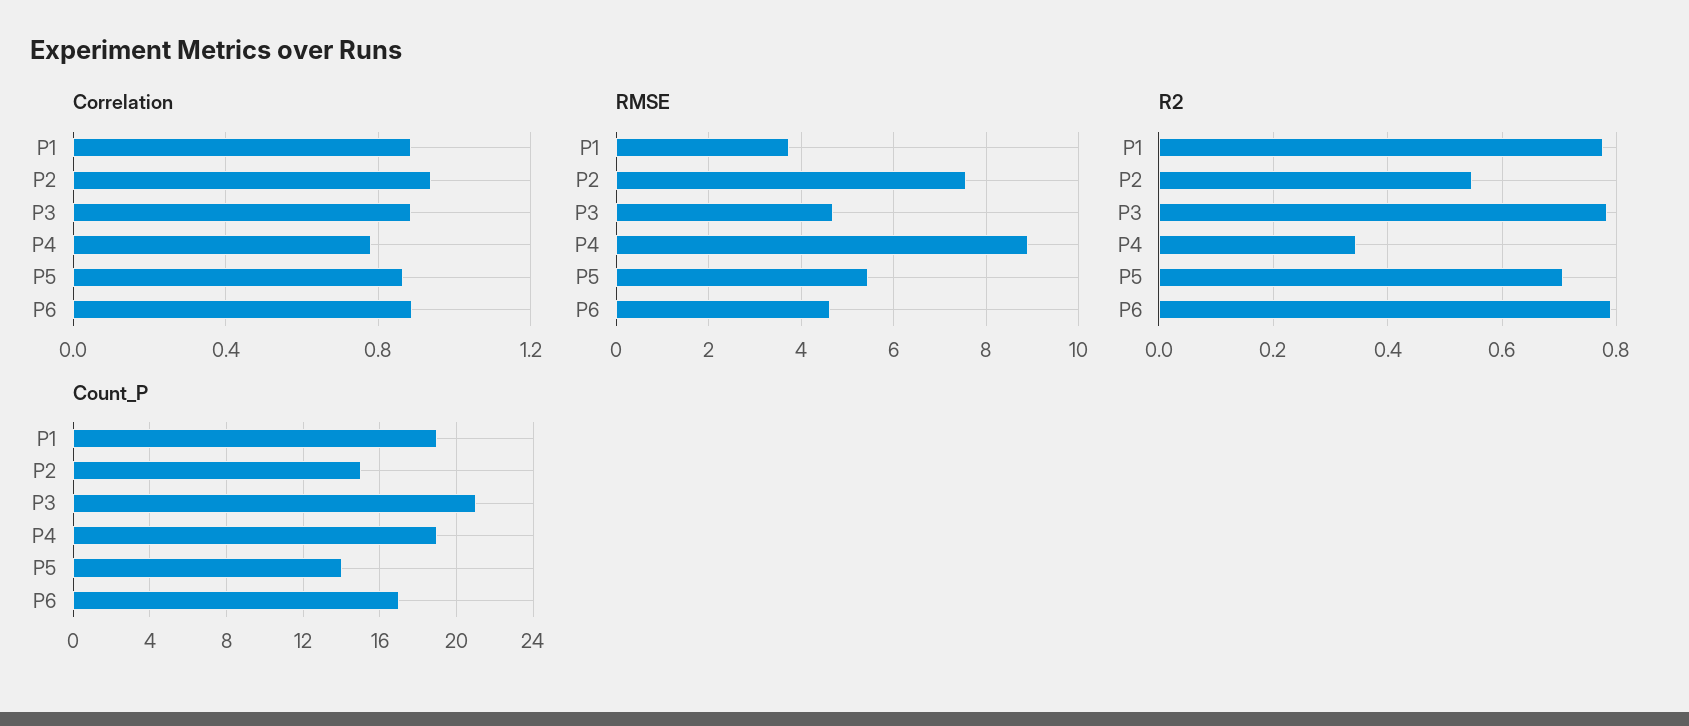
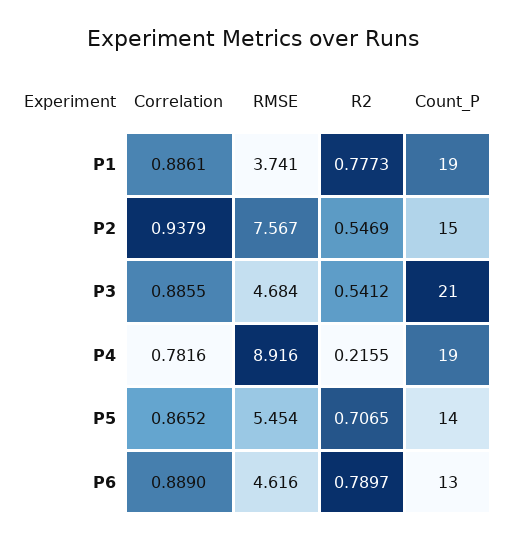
R2, P3: 0.78 -> 0.5412
R2, P4: 0.34 -> 0.2155
Count_P, P6: 17 -> 13

